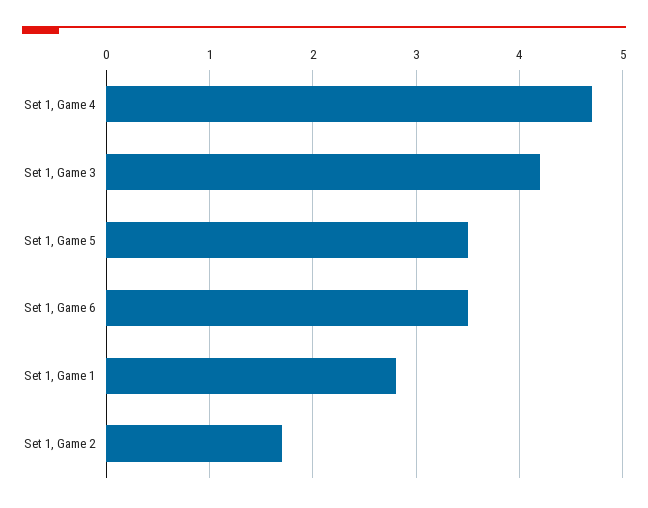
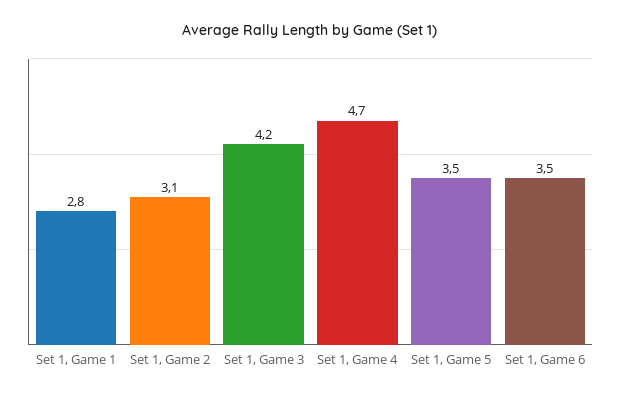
Set 1, Game 2: 1.7 -> 3.1

